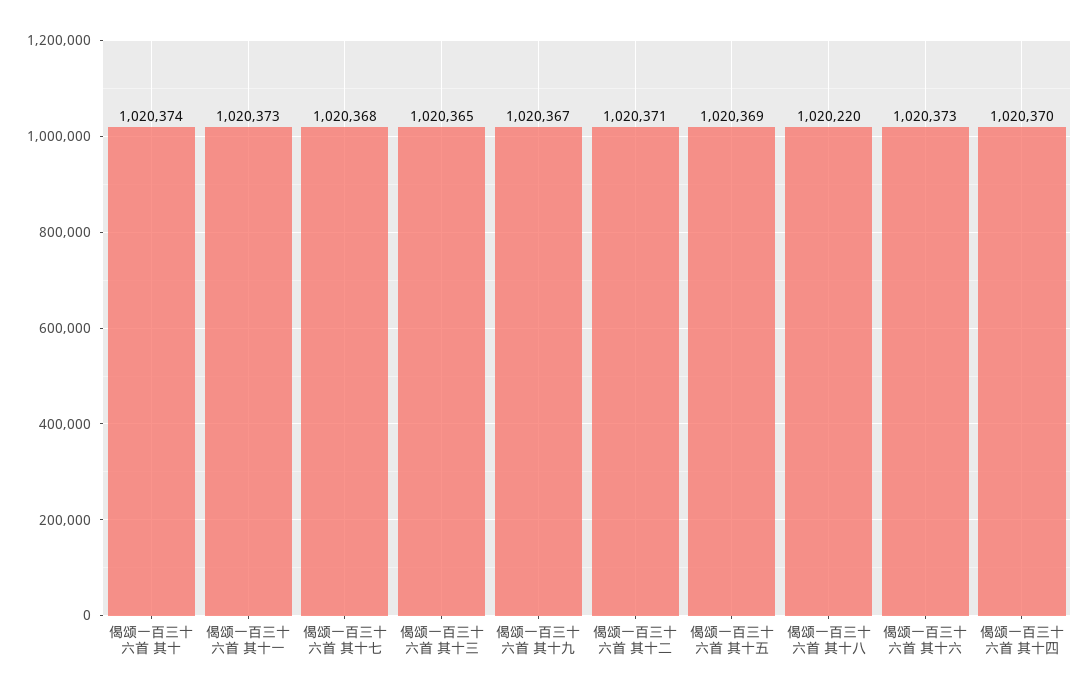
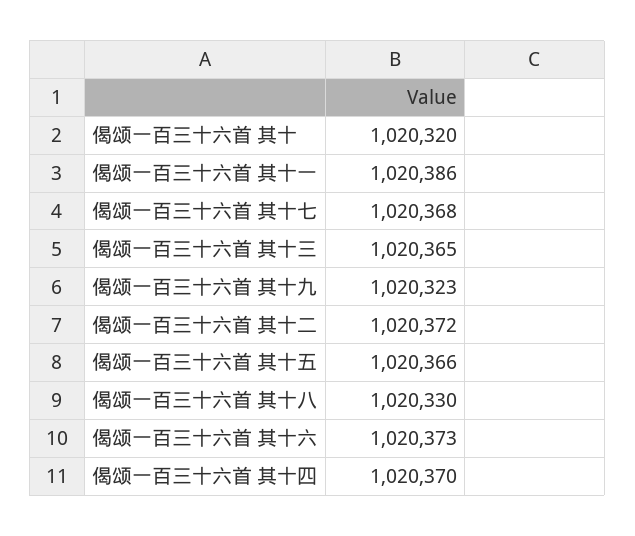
偈颂一百三十六首 其十: 1020374 -> 1020320
偈颂一百三十六首 其十一: 1020373 -> 1020386
偈颂一百三十六首 其十九: 1020367 -> 1020323
偈颂一百三十六首 其十二: 1020371 -> 1020372
偈颂一百三十六首 其十五: 1020369 -> 1020366
偈颂一百三十六首 其十八: 1020220 -> 1020330

